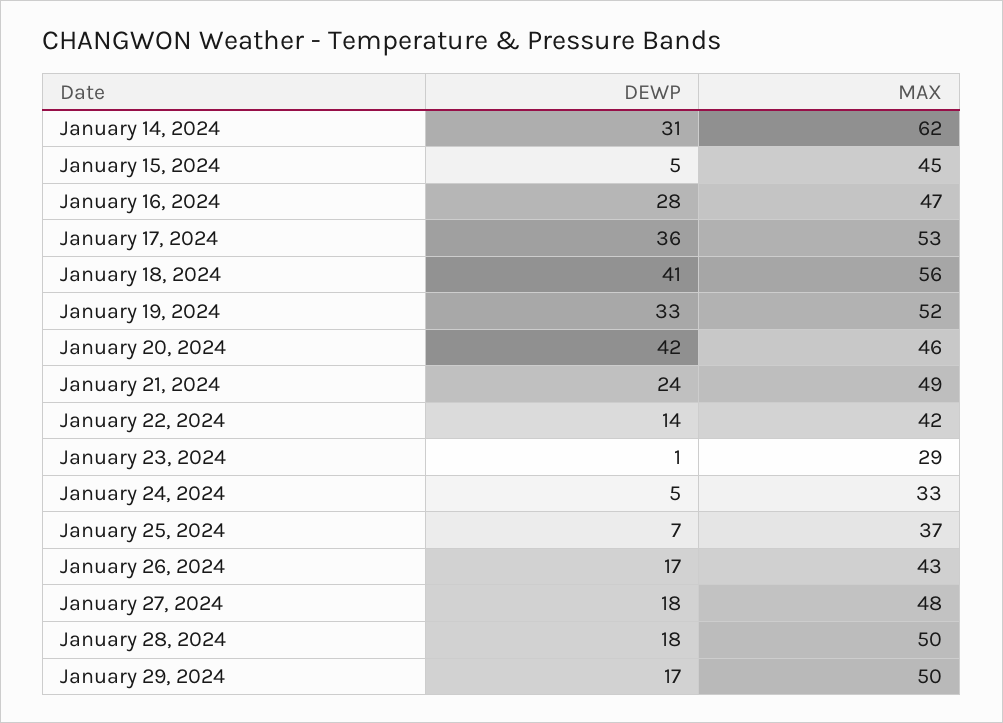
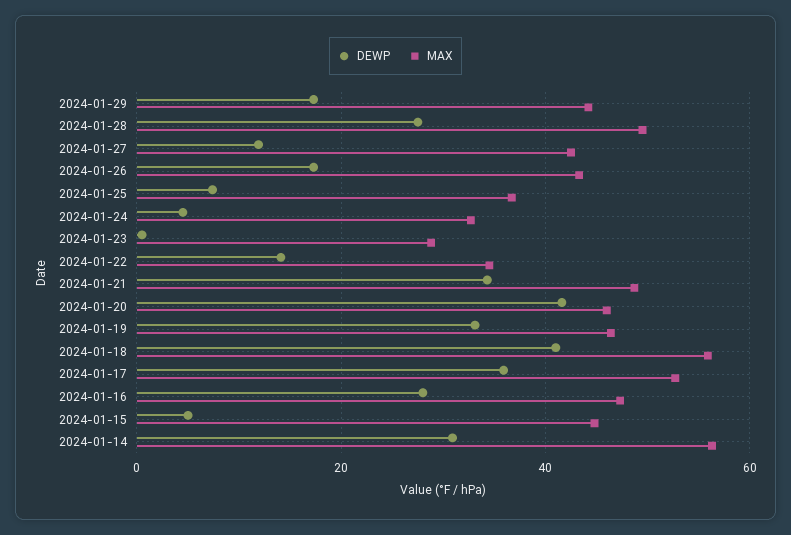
MAX, January 14, 2024: 62 -> 56
MAX, January 19, 2024: 52 -> 46
DEWP, January 21, 2024: 24 -> 34
MAX, January 22, 2024: 42 -> 34
DEWP, January 27, 2024: 18 -> 12
MAX, January 27, 2024: 48 -> 42
DEWP, January 28, 2024: 18 -> 28
MAX, January 29, 2024: 50 -> 44

